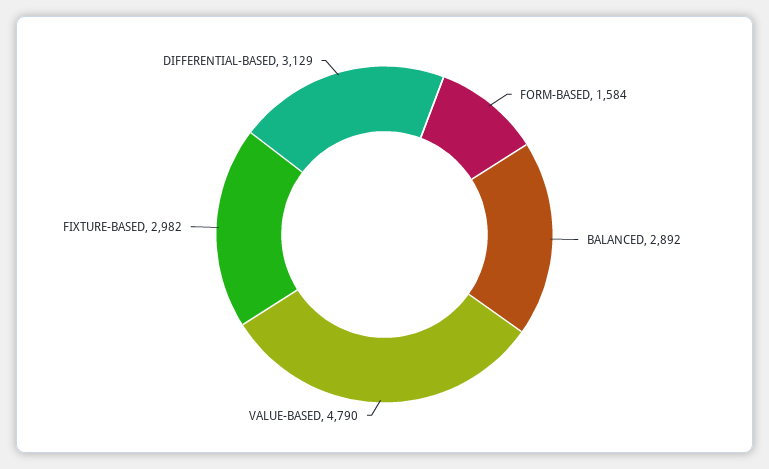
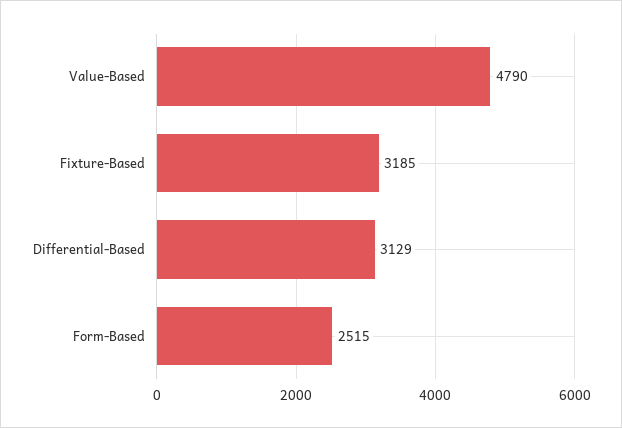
FORM-BASED: 1584 -> 2515
BALANCED: 2892 -> none
FIXTURE-BASED: 2982 -> 3185

